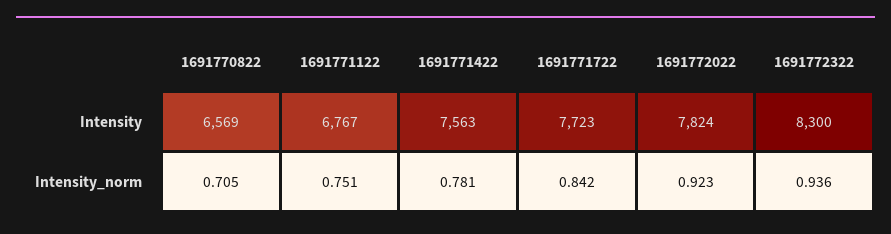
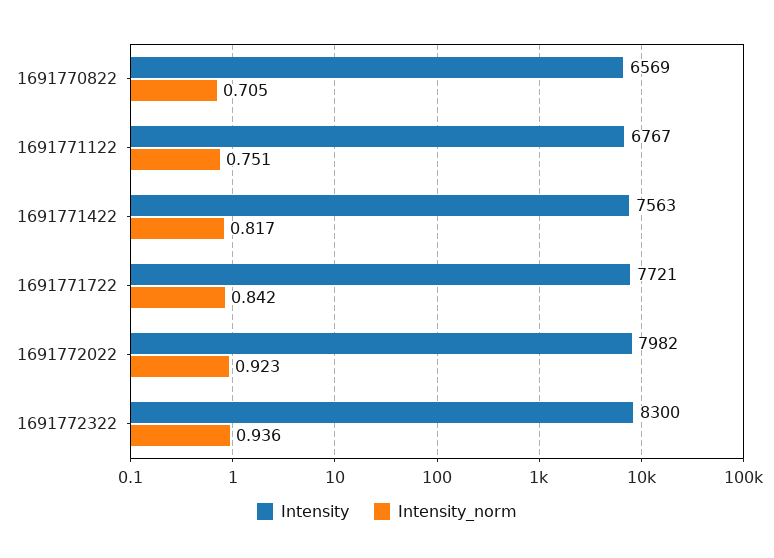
Intensity, 1691771722: 7723 -> 7721
Intensity, 1691772022: 7824 -> 7982
Intensity_norm, 1691771422: 0.781 -> 0.817

